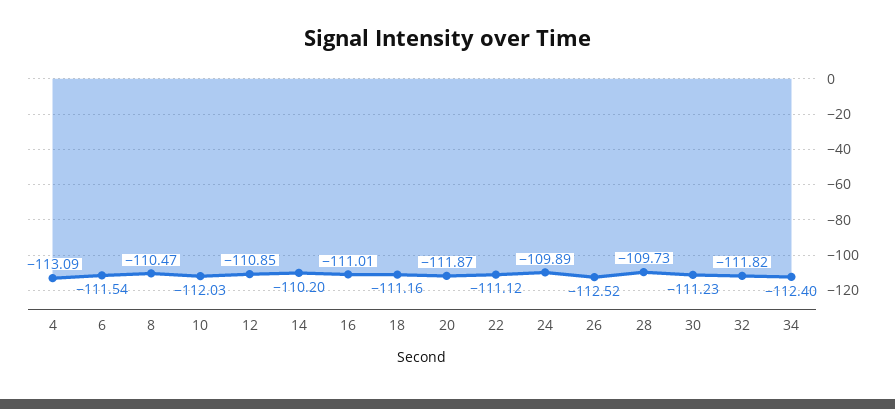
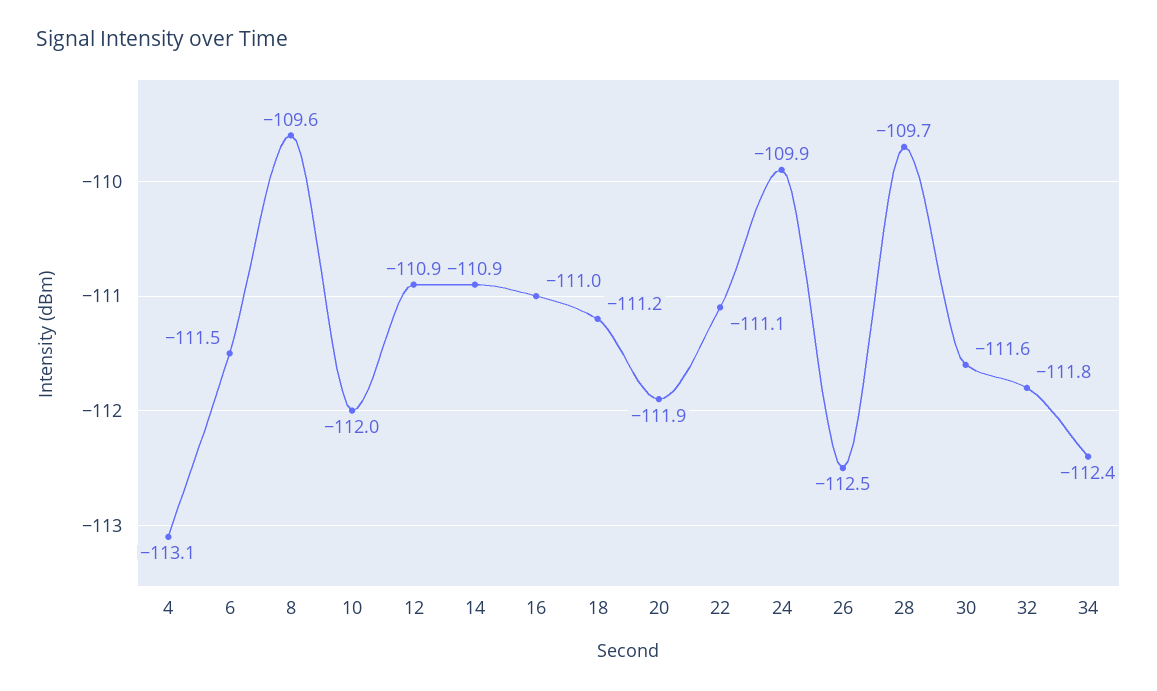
8: -110.47 -> -109.6
14: -110.2 -> -110.9
30: -111.23 -> -111.6

